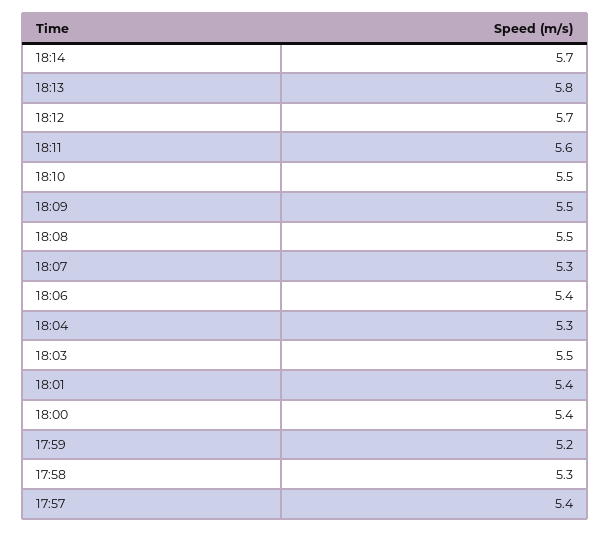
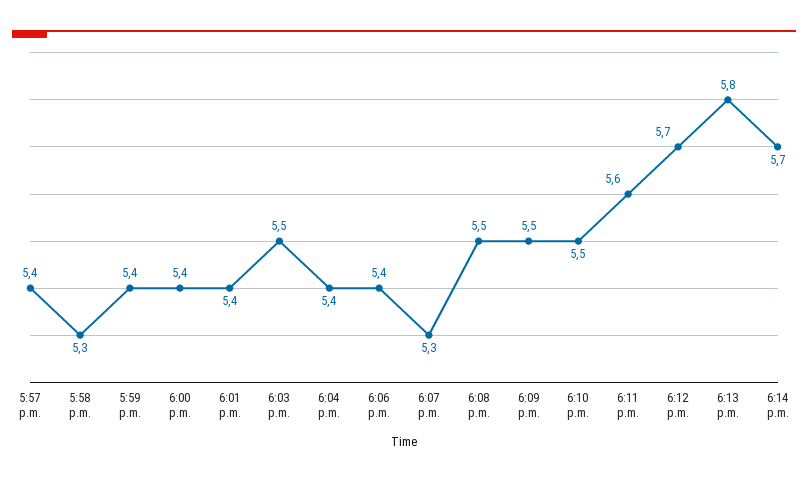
18:04: 5.3 -> 5.4
17:59: 5.2 -> 5.4

